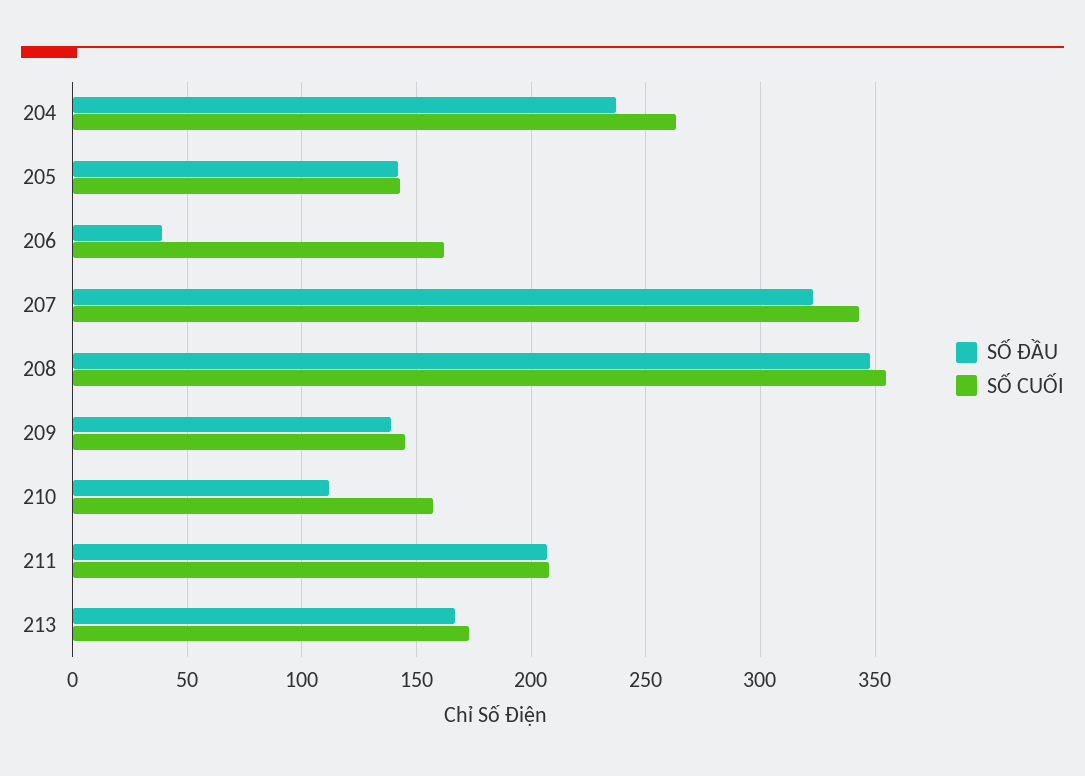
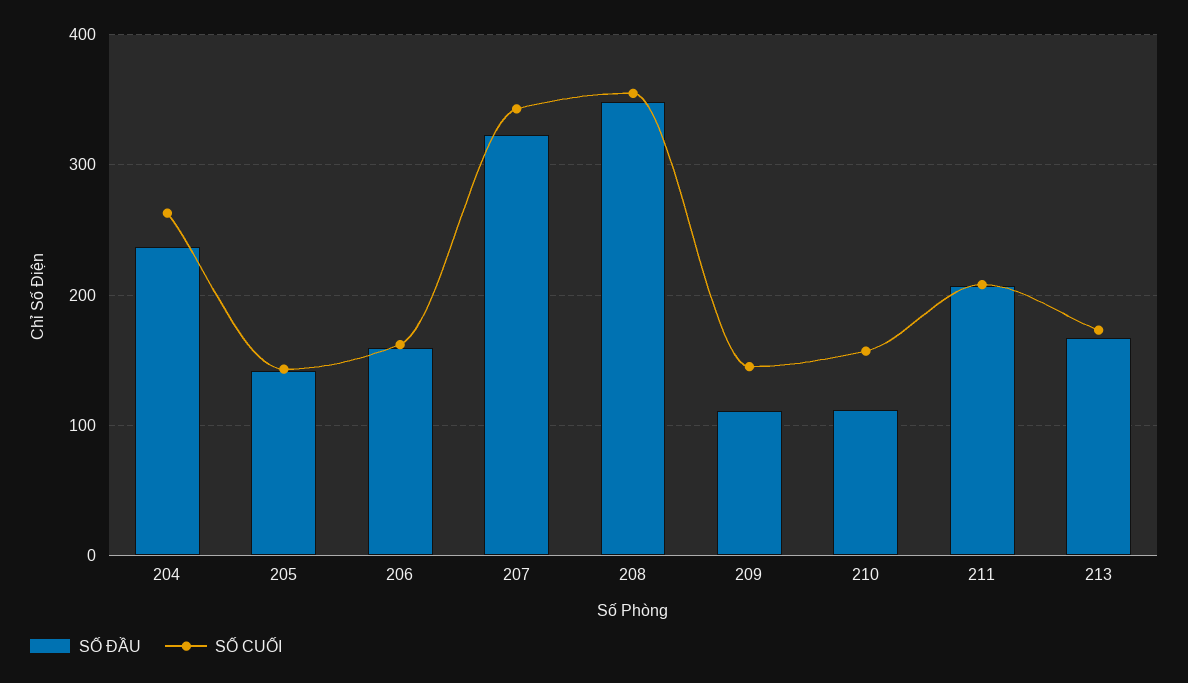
SỐ ĐẦU, 206: 40 -> 160
SỐ ĐẦU, 209: 140 -> 110

